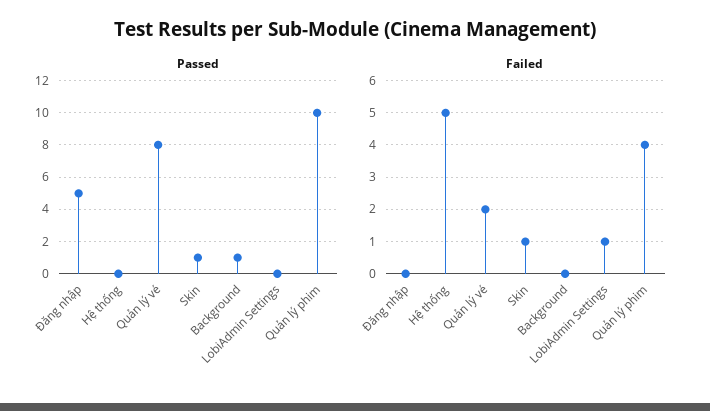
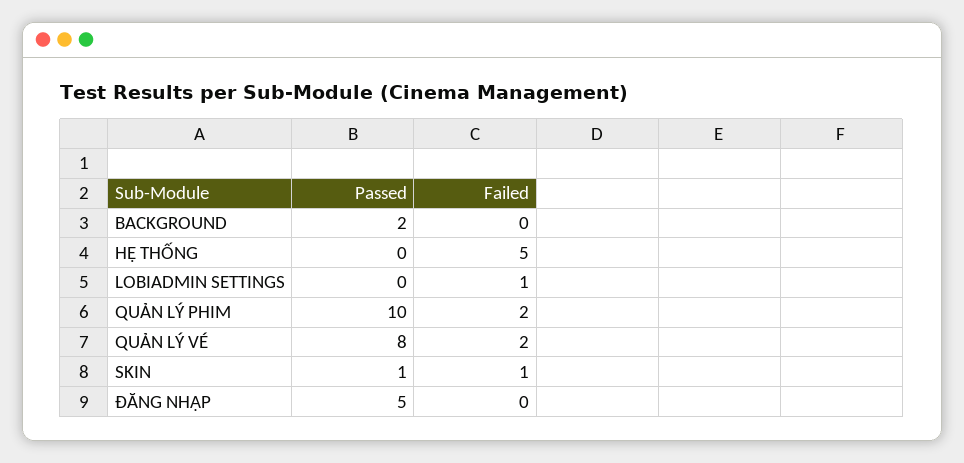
Passed, Background: 1 -> 2
Failed, Quản lý phim: 4 -> 2

